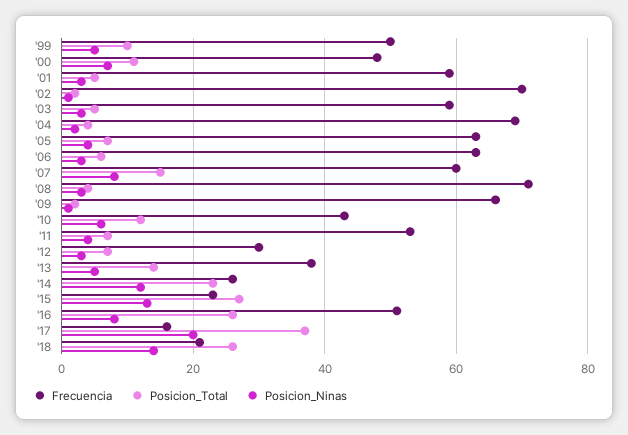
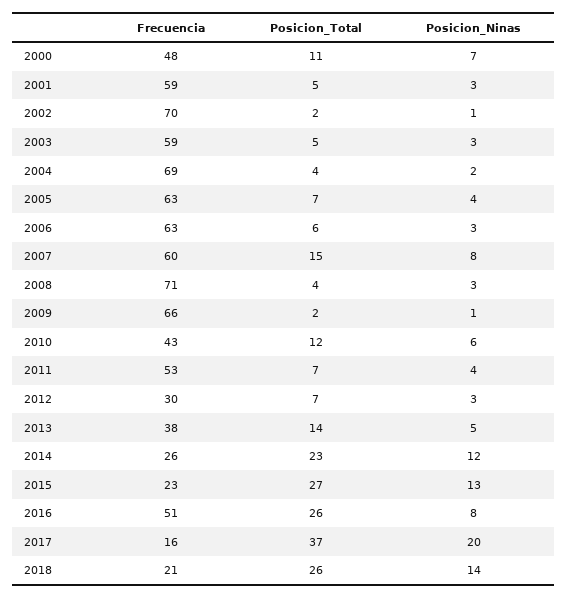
Frecuencia, '99: 50 -> none
Posicion_Total, '99: 10 -> none
Posicion_Ninas, '99: 5 -> none

